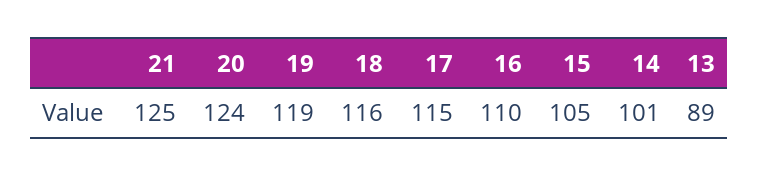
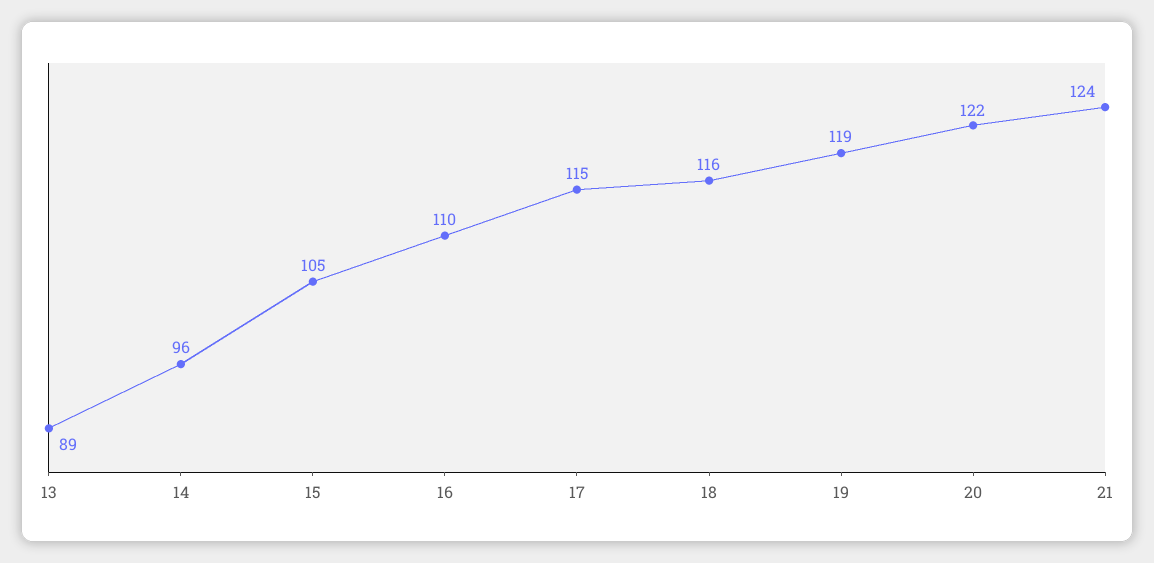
21: 125 -> 124
20: 124 -> 122
14: 101 -> 96

